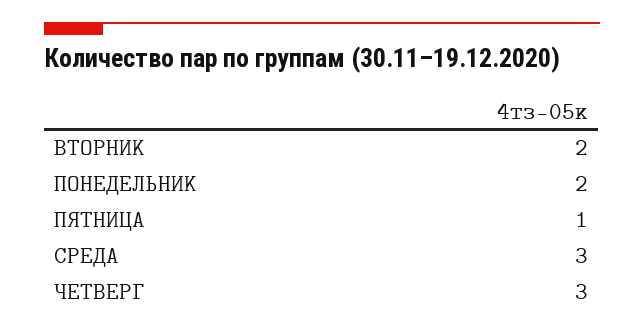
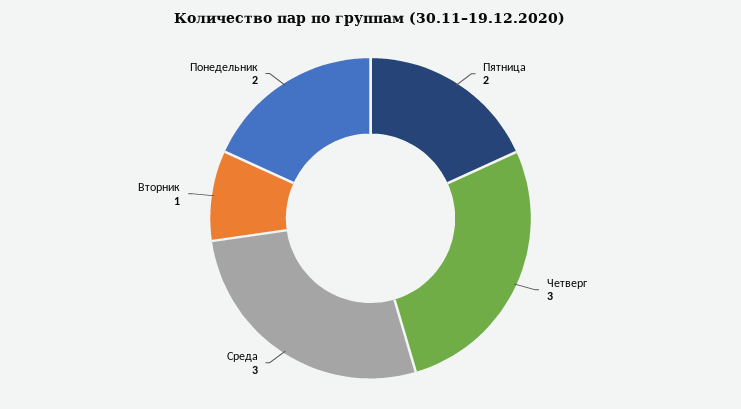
ВТОРНИК: 2 -> 1
ПЯТНИЦА: 1 -> 2

